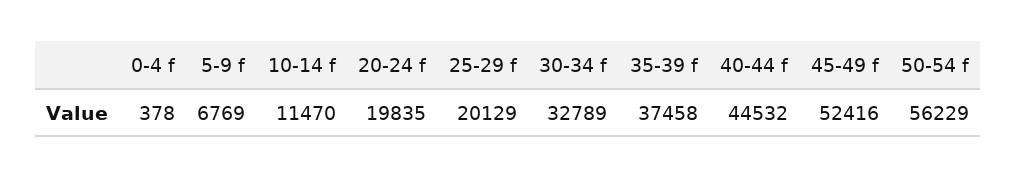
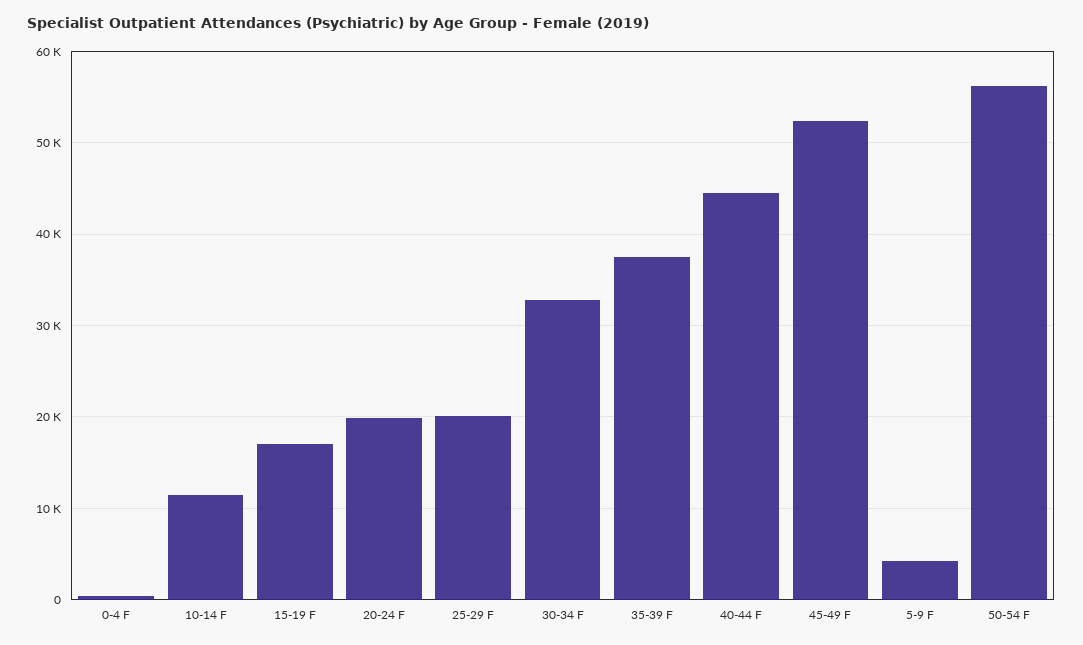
5-9 f: 6769 -> 4000
15-19 F: none -> 17000

